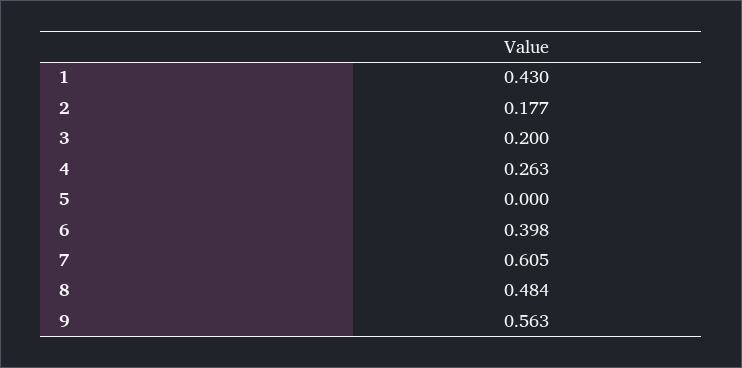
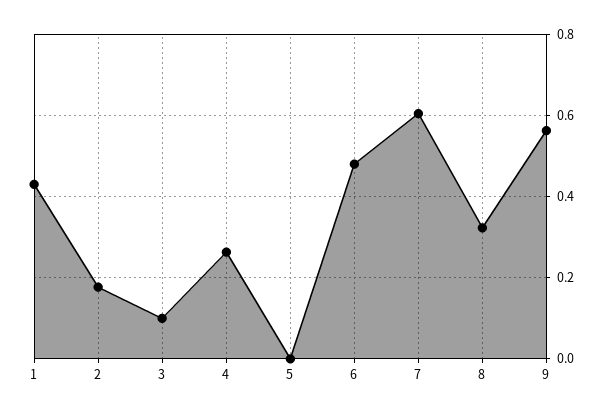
3: 0.2 -> 0.1
6: 0.398 -> 0.48
8: 0.484 -> 0.32

